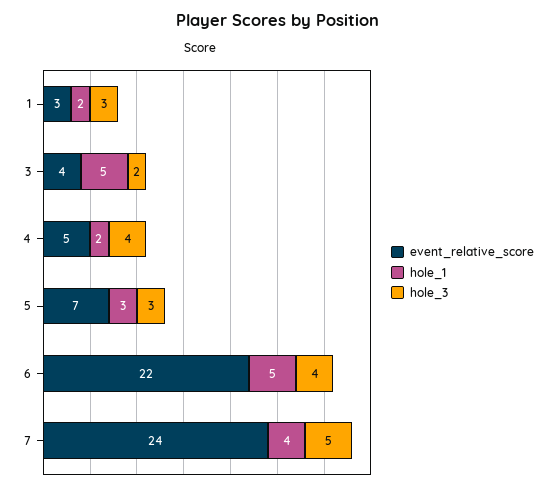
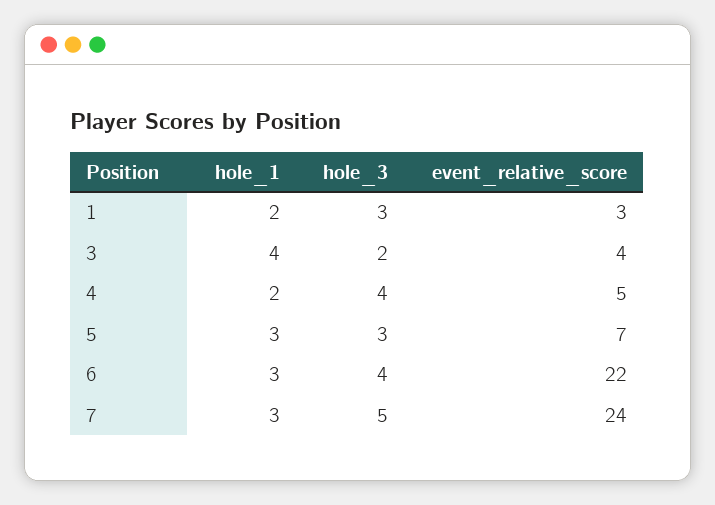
hole_1, 3: 5 -> 4
hole_1, 6: 5 -> 3
hole_1, 7: 4 -> 3

